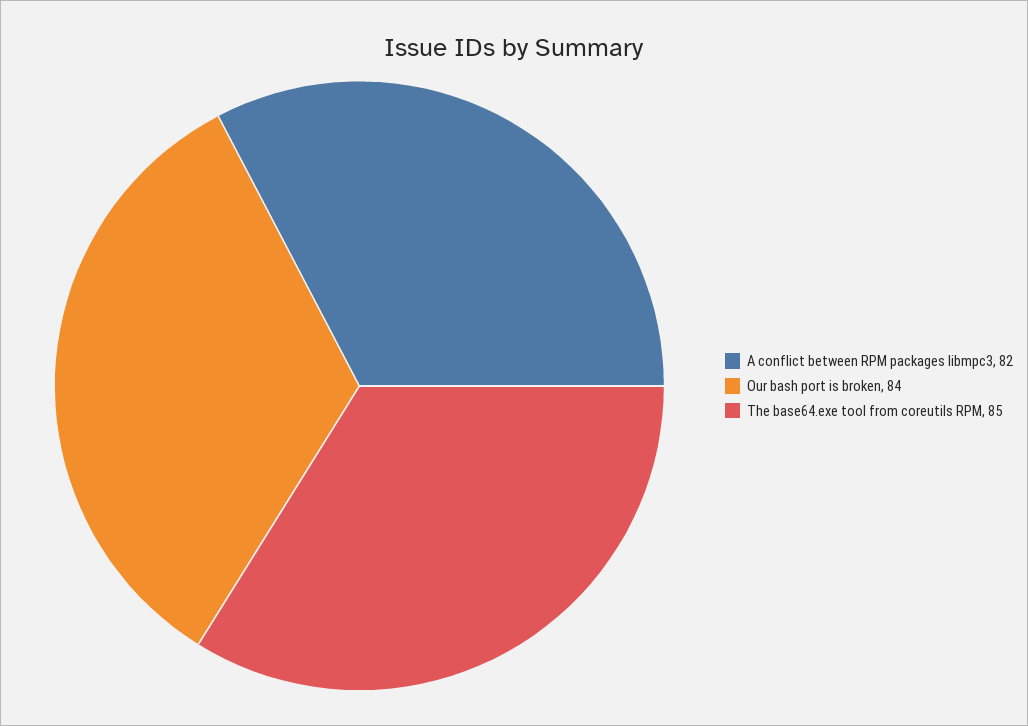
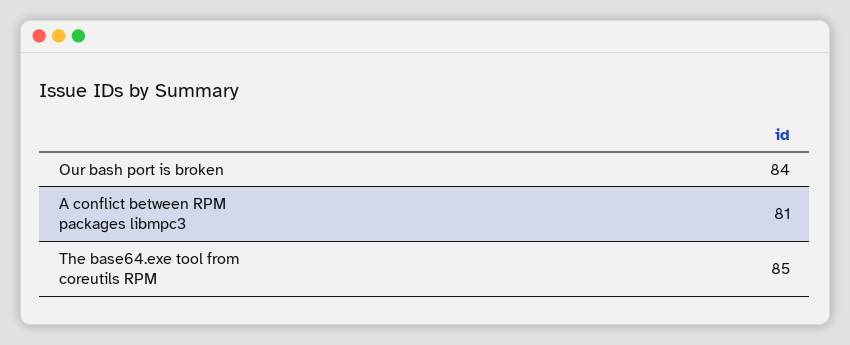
A conflict between RPM packages libmpc3: 82 -> 81

